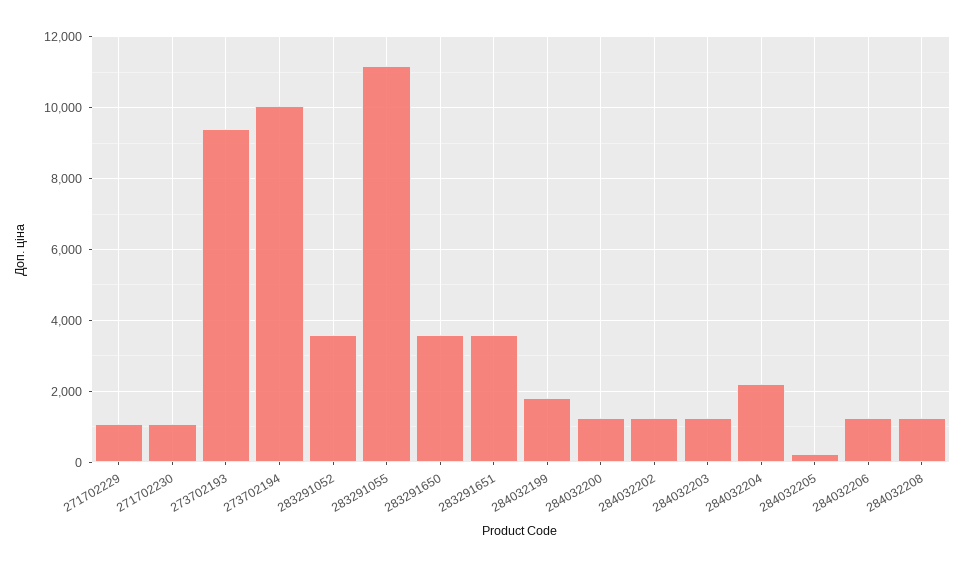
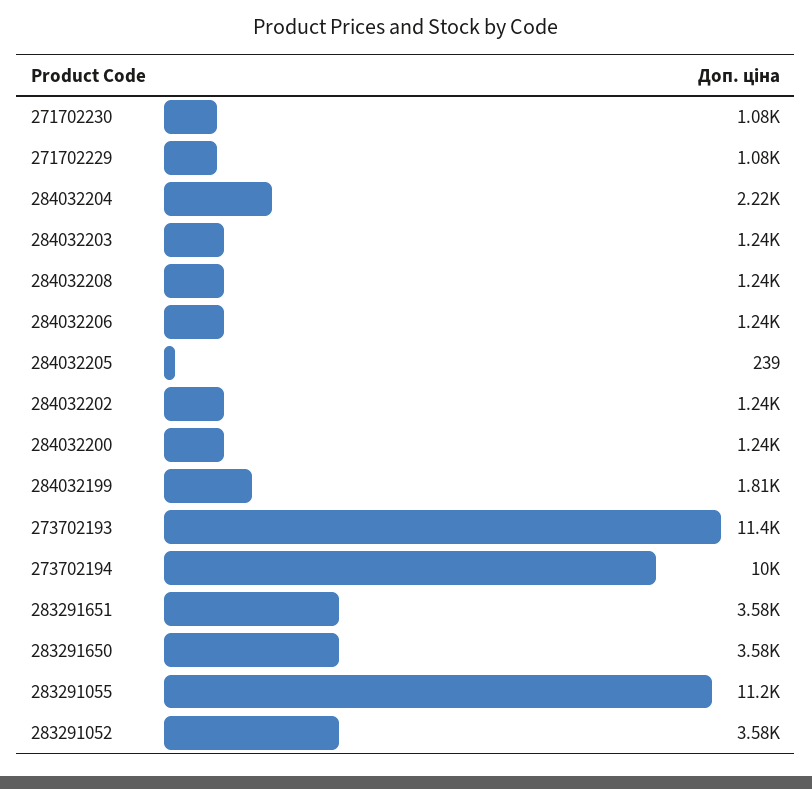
273702193: 9400 -> 11400

